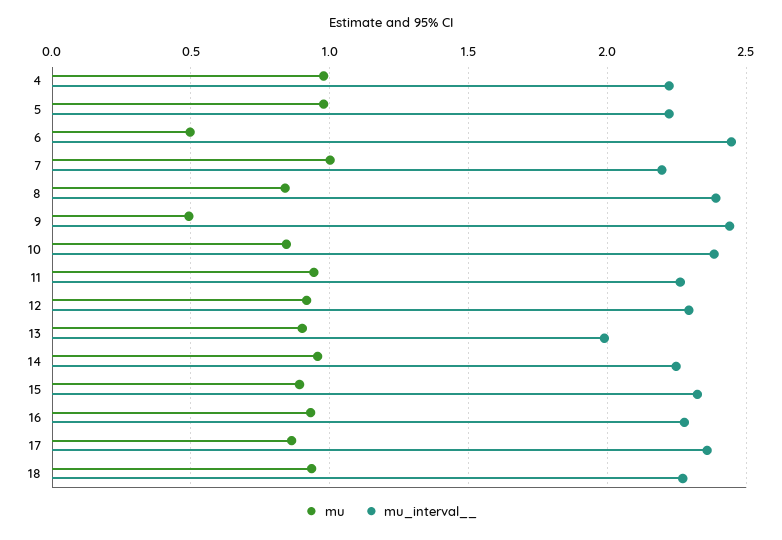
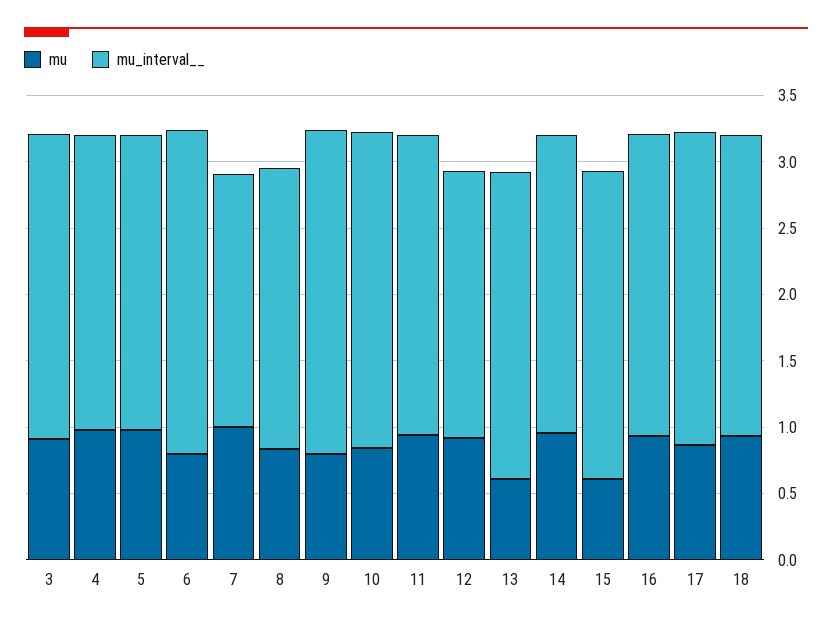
mu, 6: 0.5 -> 0.8
mu_interval__, 7: 2.2 -> 1.9
mu_interval__, 8: 2.4 -> 2.1
mu, 9: 0.5 -> 0.8
mu_interval__, 12: 2.3 -> 2
mu, 13: 0.9 -> 0.6
mu_interval__, 13: 2 -> 2.3
mu, 15: 0.9 -> 0.6
mu, 3: none -> 0.9
mu_interval__, 3: none -> 2.3

